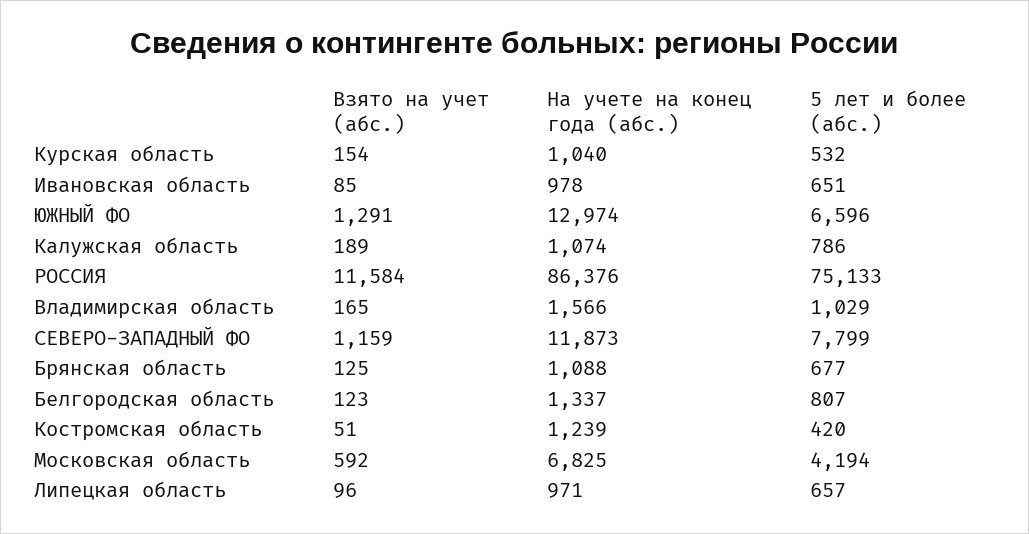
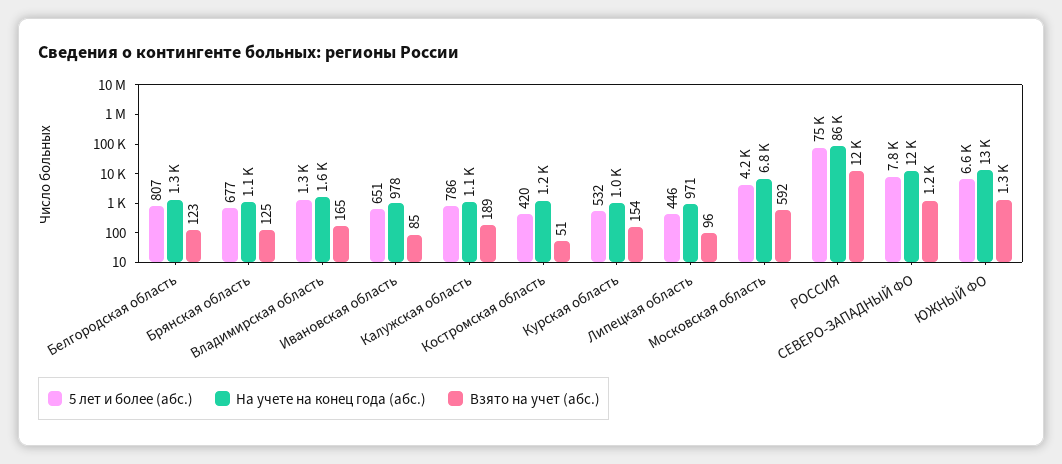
5 лет и более (абс.), Владимирская область: 1029 -> 1300
5 лет и более (абс.), Липецкая область: 657 -> 446

